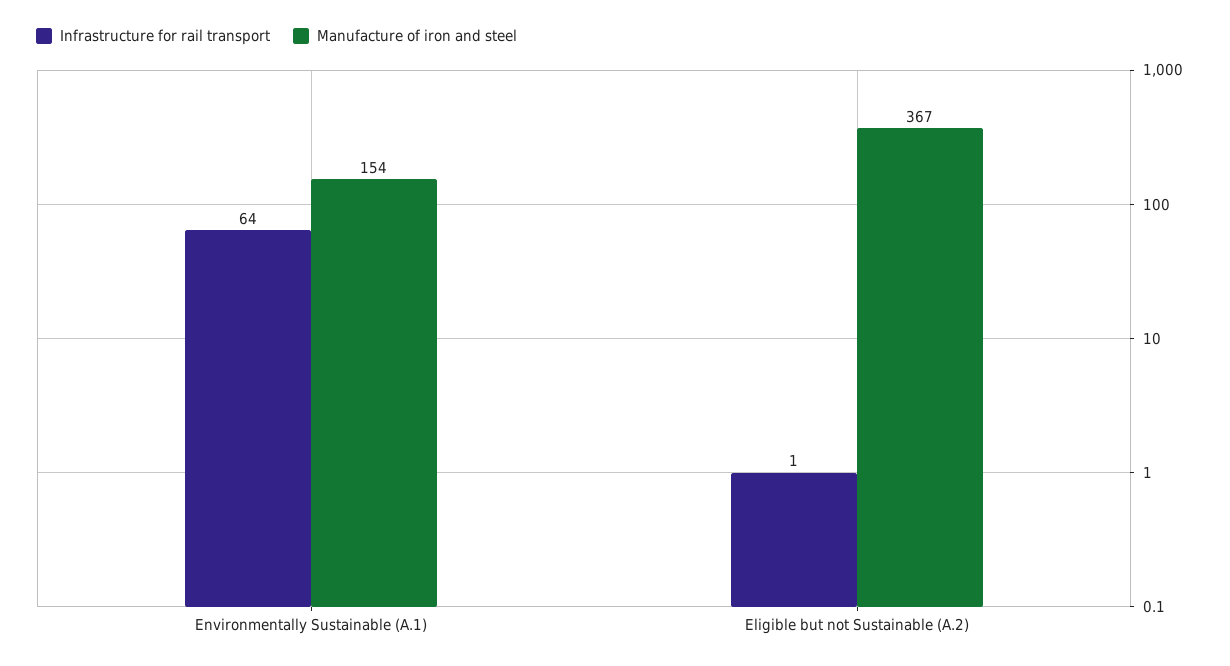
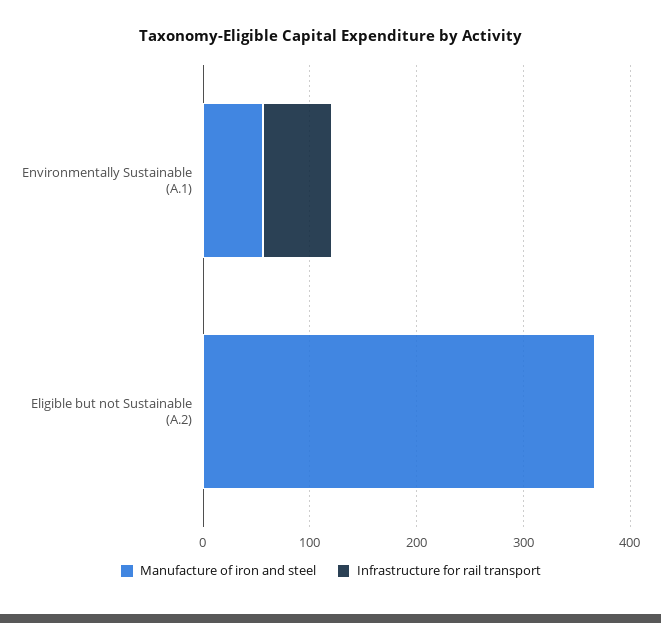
Manufacture of iron and steel, Environmentally Sustainable (A.1): 154 -> 60

